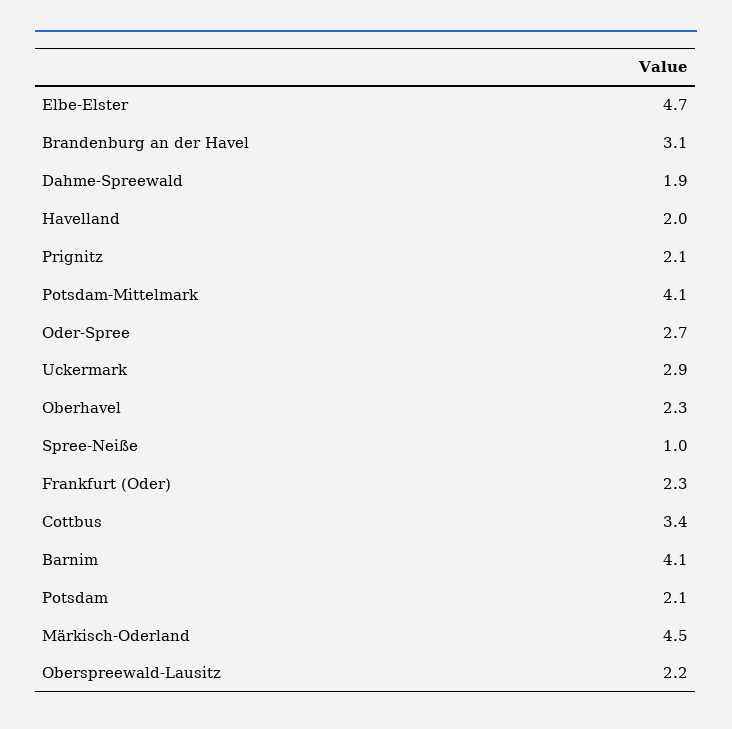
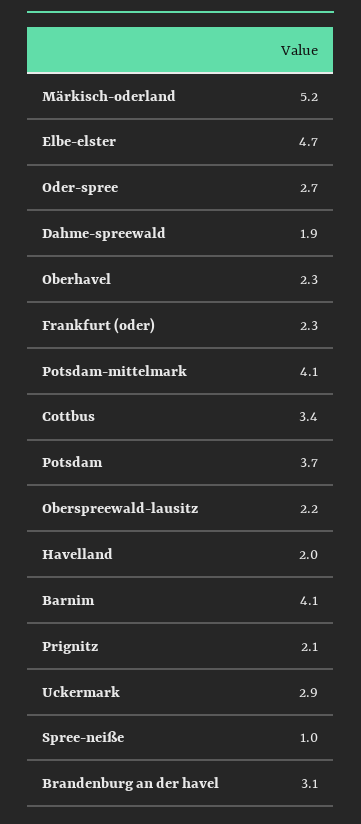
Potsdam: 2.1 -> 3.7
Märkisch-Oderland: 4.5 -> 5.2

